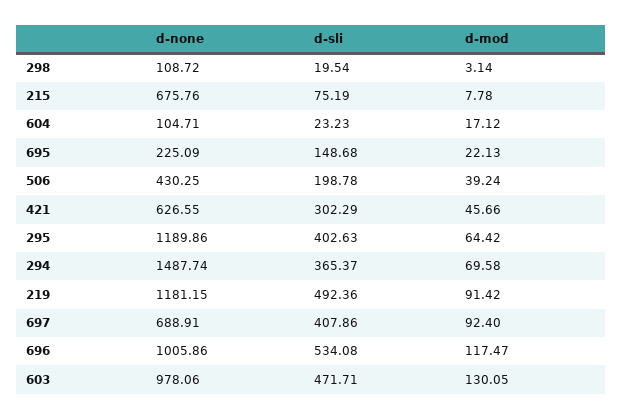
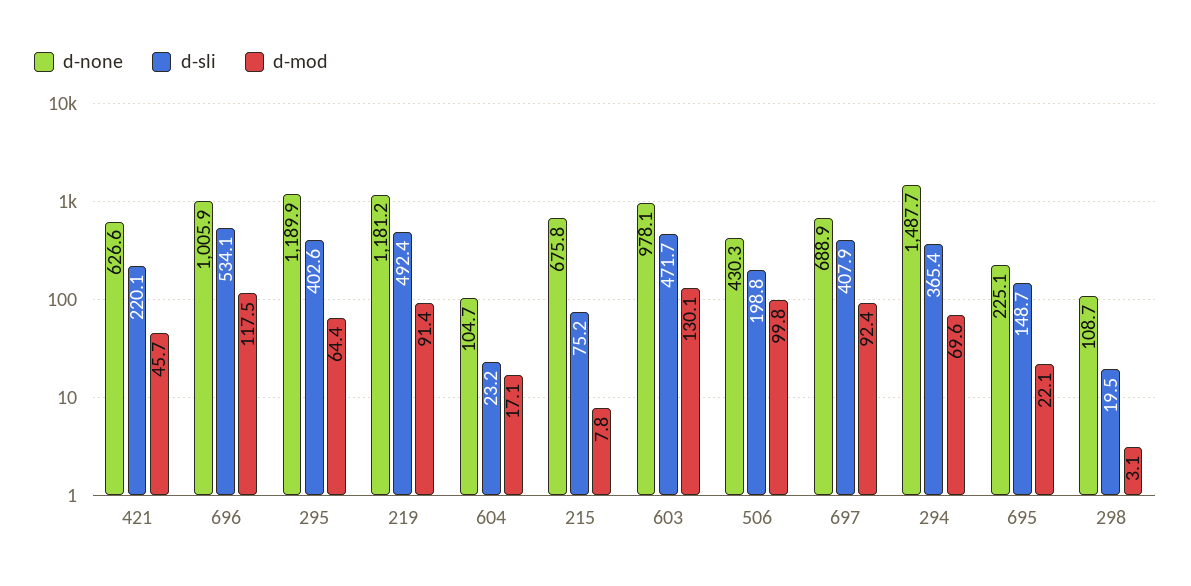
d-mod, 506: 39.24 -> 99.8
d-sli, 421: 302.29 -> 220.1

